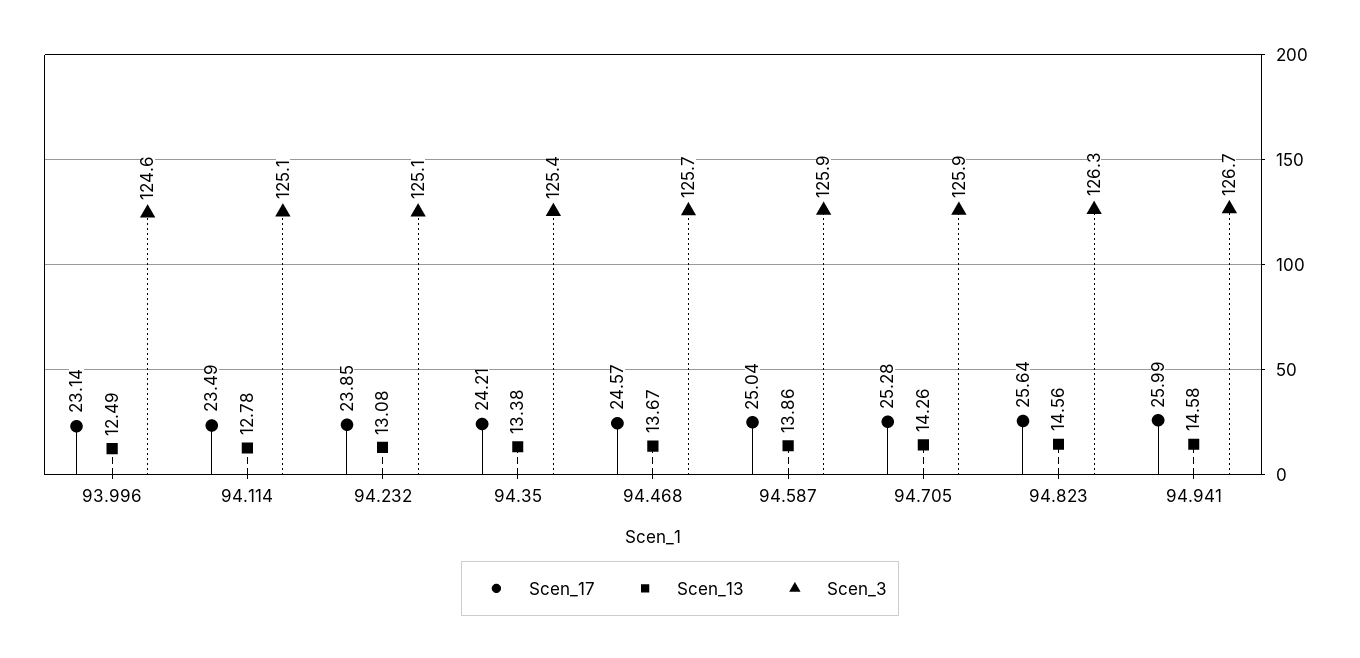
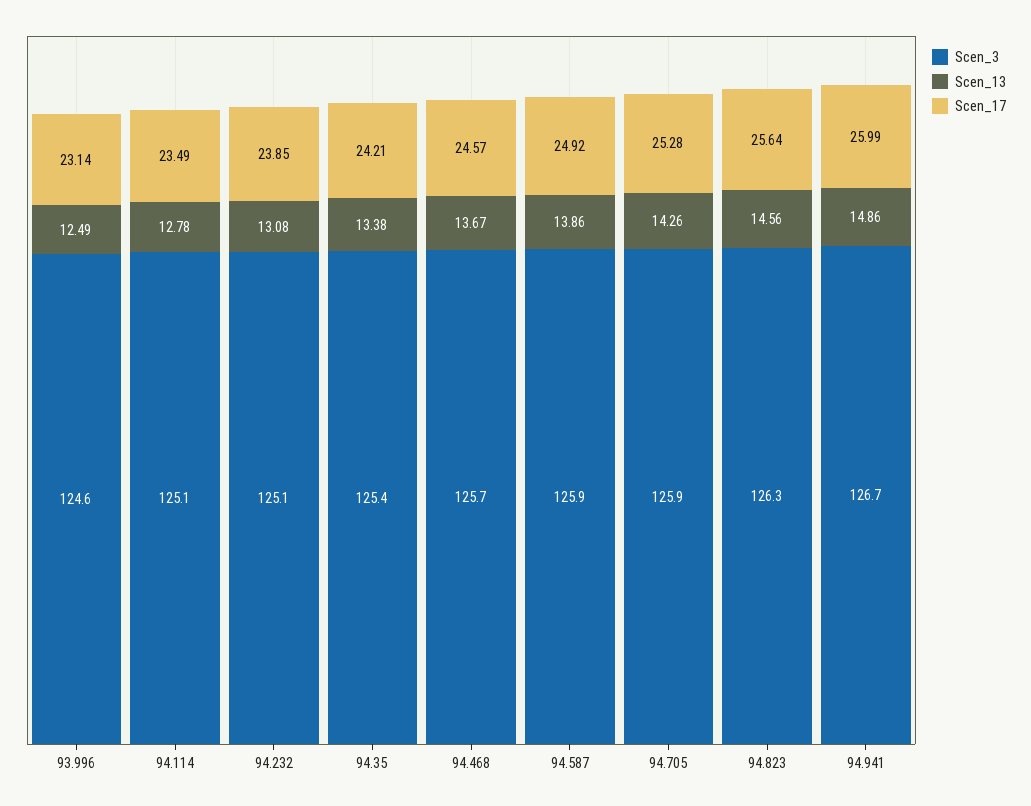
Scen_17, 94.587: 25.04 -> 24.92
Scen_13, 94.941: 14.58 -> 14.86

